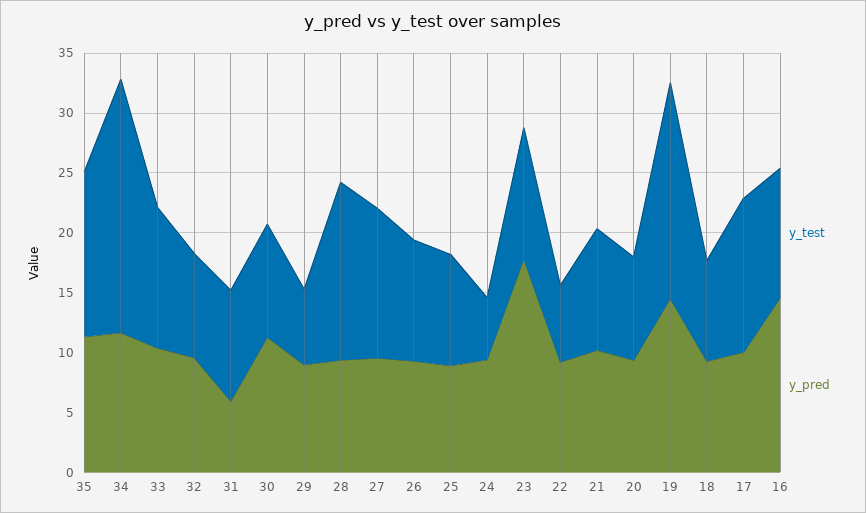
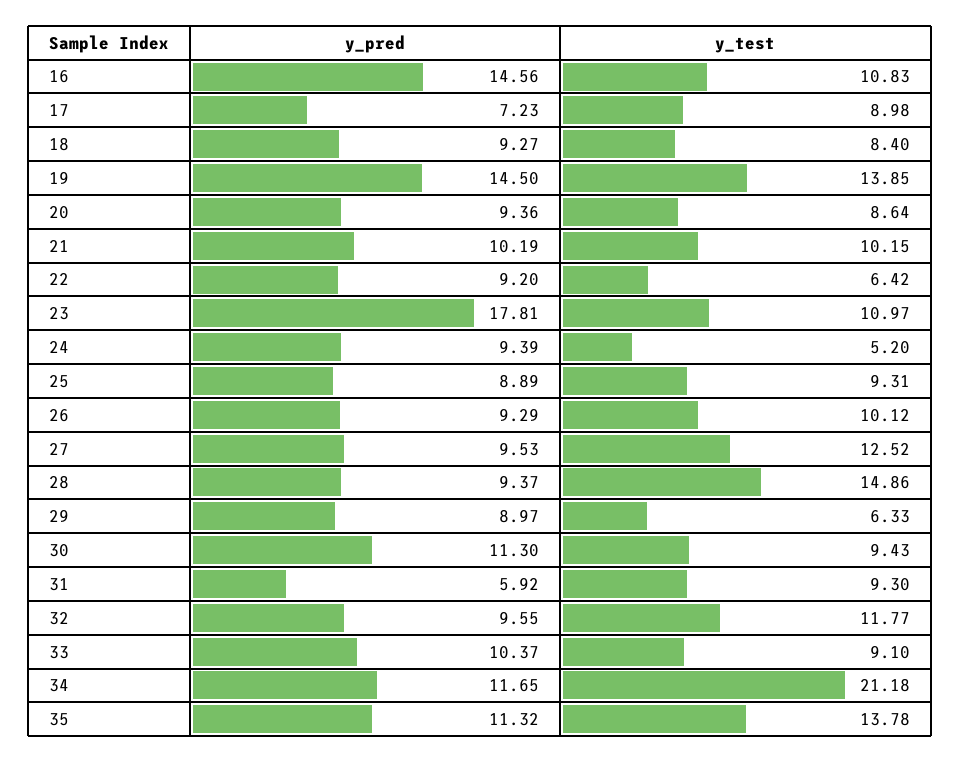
y_test, 33: 12 -> 9.1
y_test, 32: 9 -> 11.77
y_test, 19: 18 -> 13.85
y_test, 17: 13 -> 8.98
y_pred, 17: 10 -> 7.23

